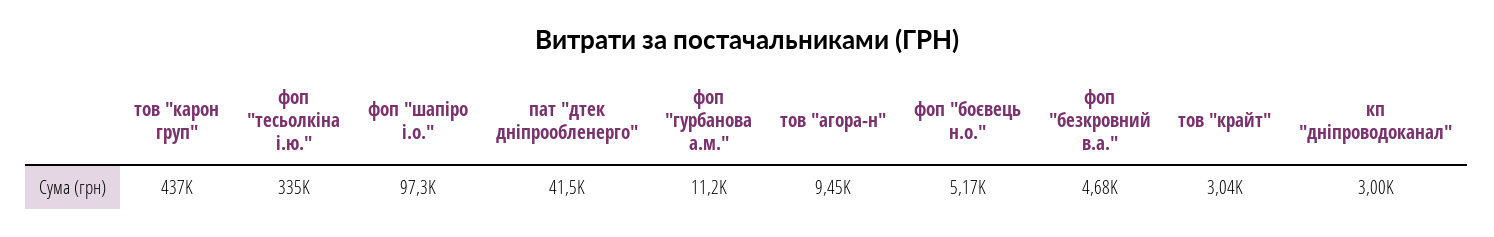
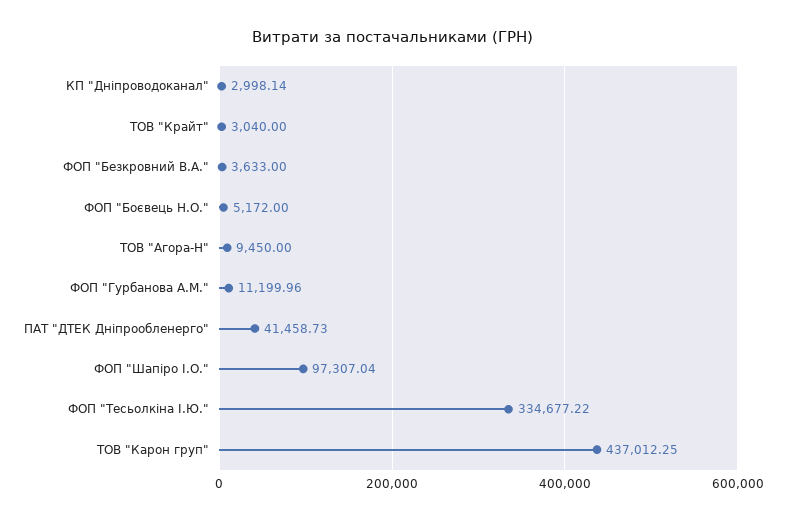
фоп "безкровний в.а.": 4680 -> 3633

